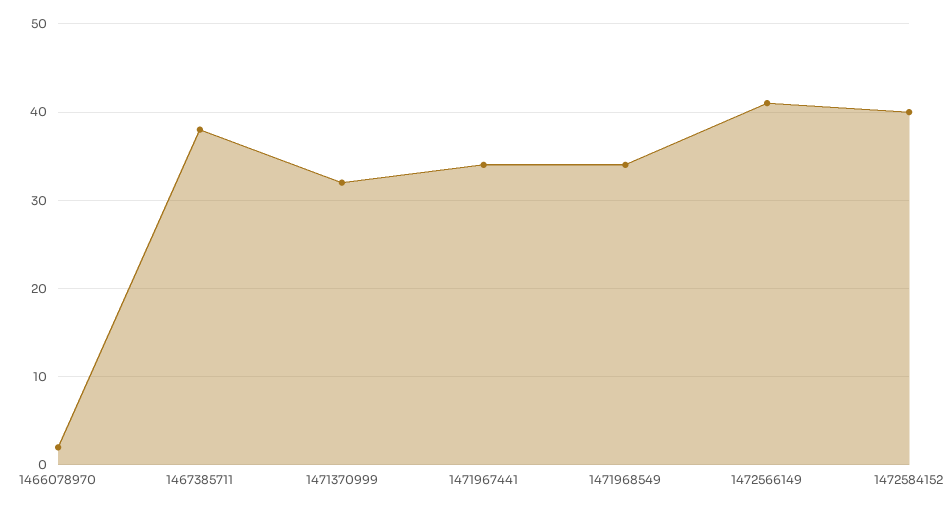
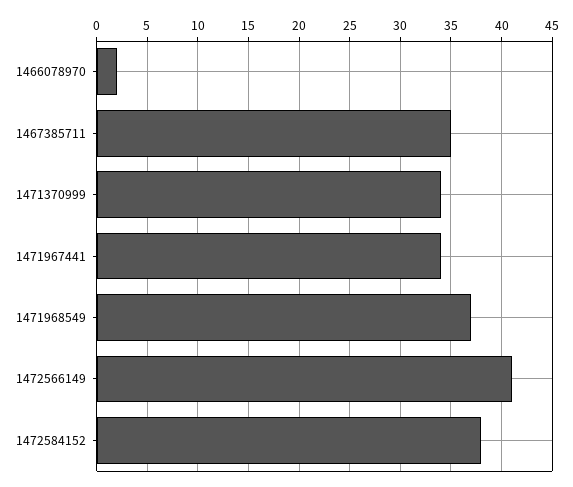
1467385711: 38 -> 35
1471370999: 32 -> 34
1471968549: 34 -> 37
1472584152: 40 -> 38

